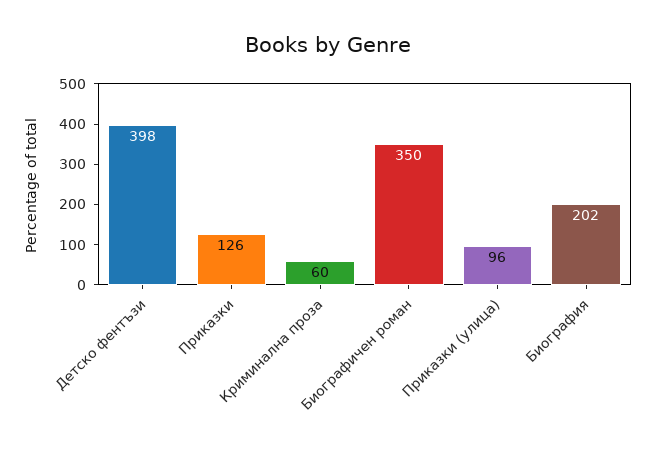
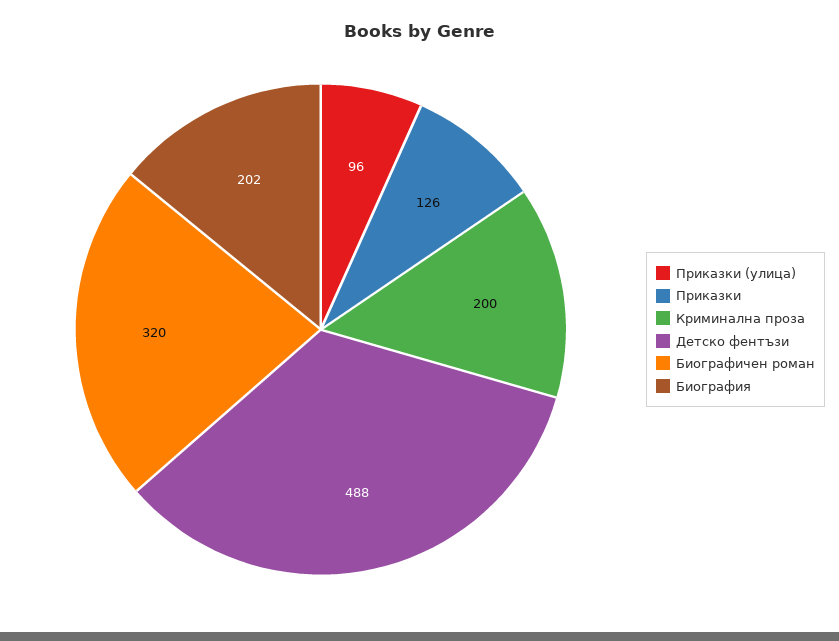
Детско фентъзи: 398 -> 488
Криминална проза: 60 -> 200
Биографичен роман: 350 -> 320

